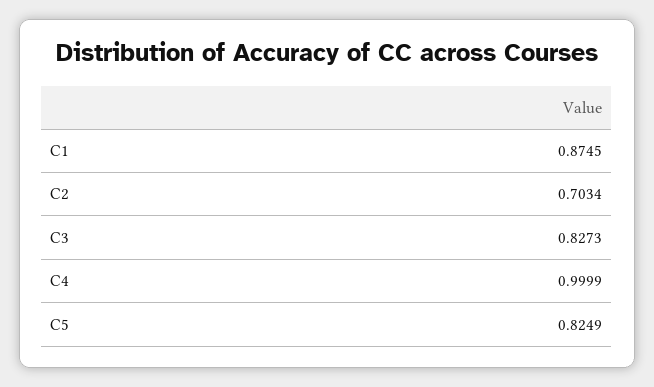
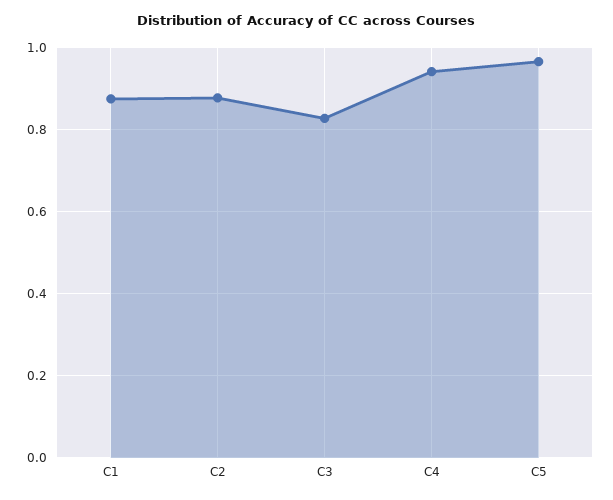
C2: 0.7034 -> 0.88
C4: 0.9999 -> 0.94
C5: 0.8249 -> 0.96

